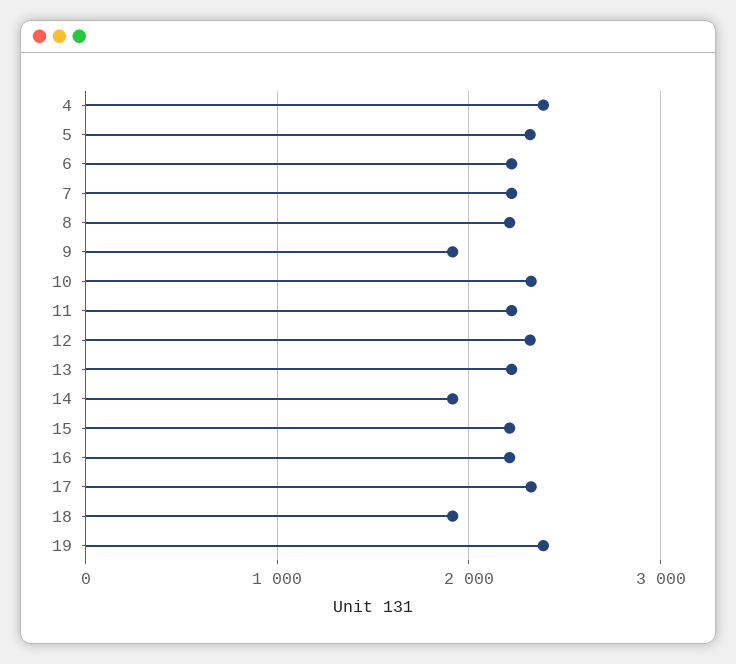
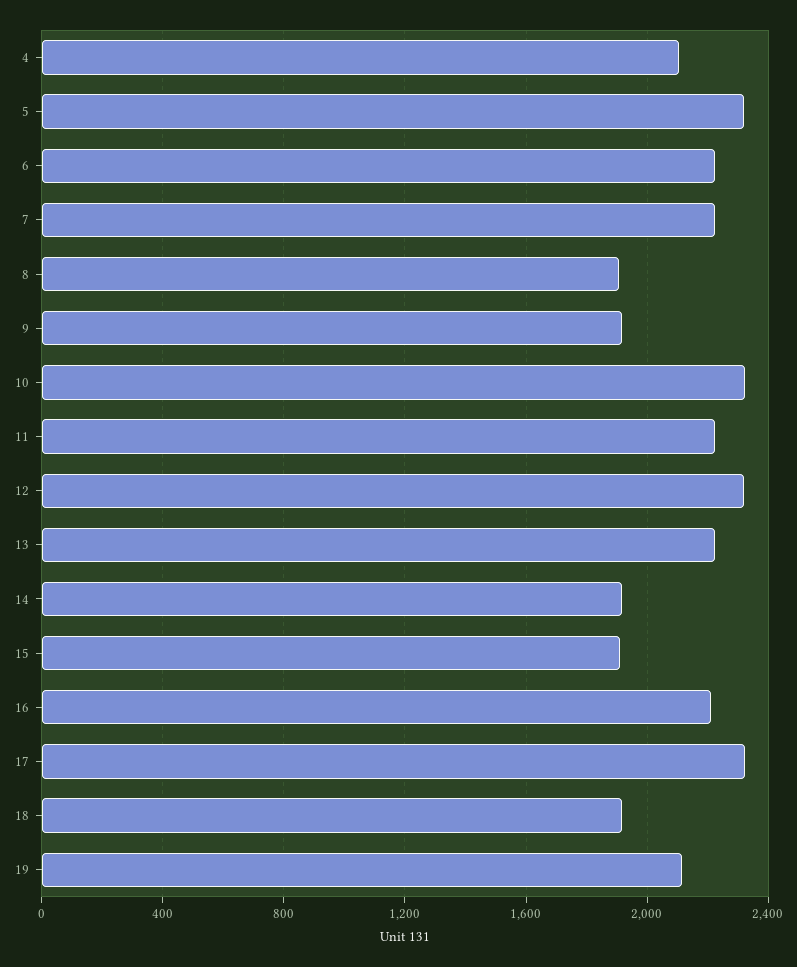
4: 2400 -> 2100
8: 2200 -> 1900
15: 2200 -> 1900
19: 2400 -> 2100

